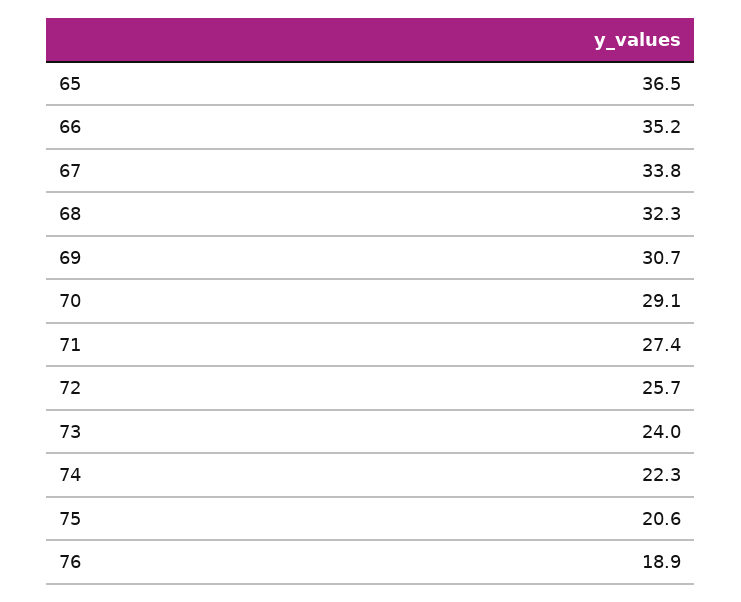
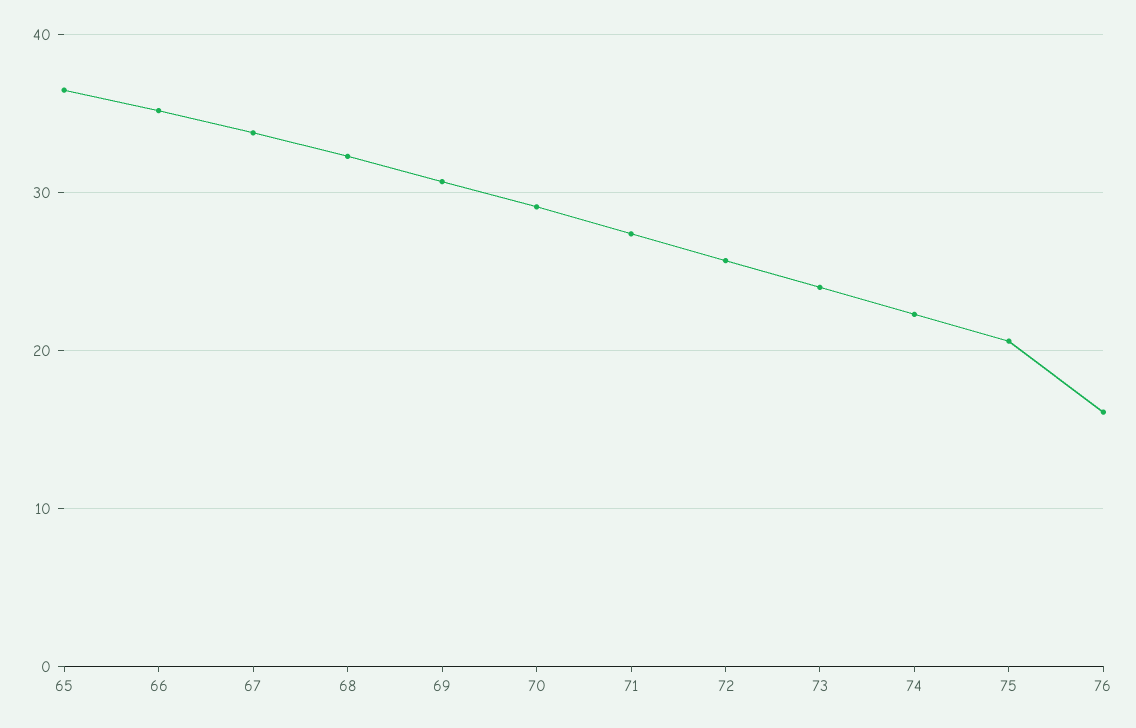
76: 18.9 -> 16

